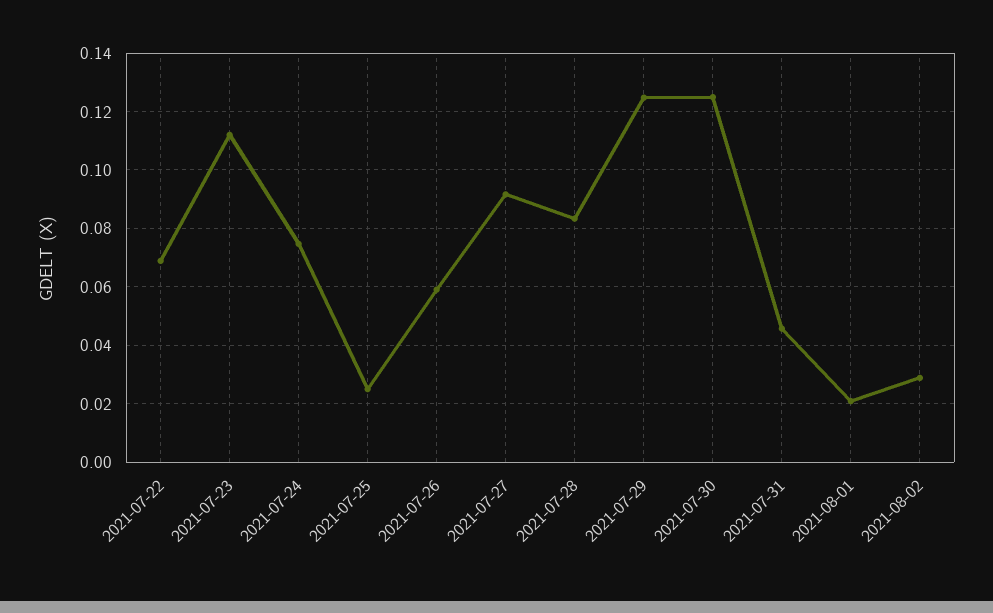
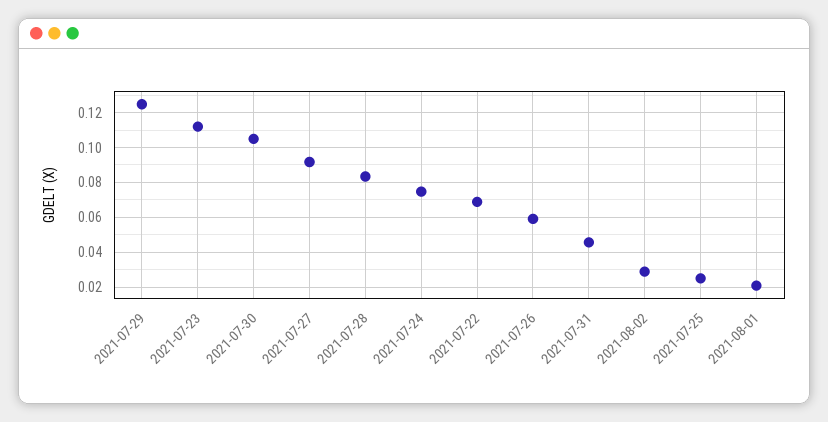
2021-07-30: 0.125 -> 0.105

